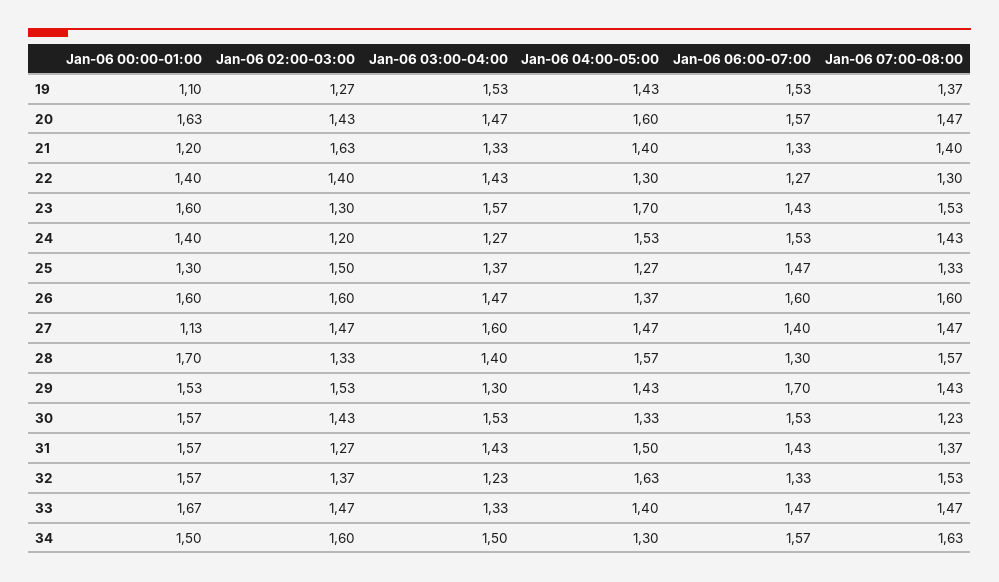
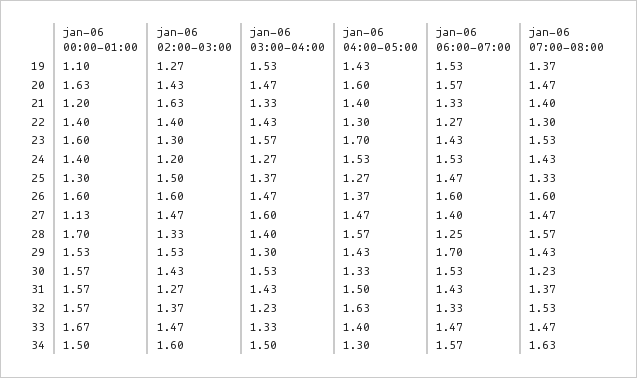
Jan-06 06:00-07:00, 28: 1.3 -> 1.25

